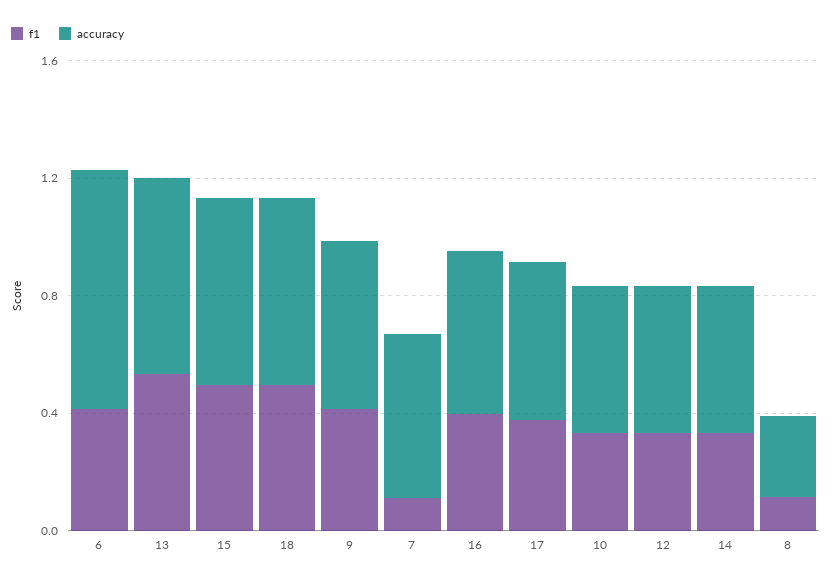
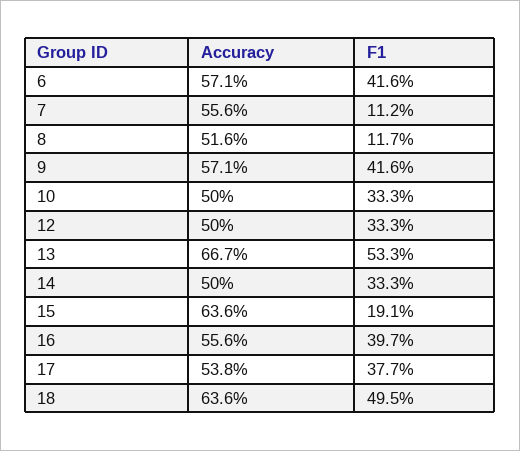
accuracy, 6: 0.8 -> 0.571
f1, 15: 0.5 -> 0.191
accuracy, 8: 0.3 -> 0.516

